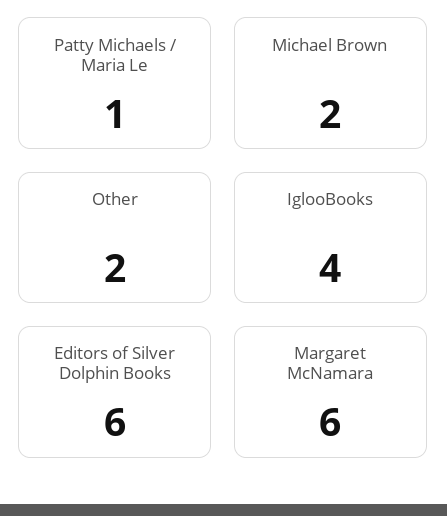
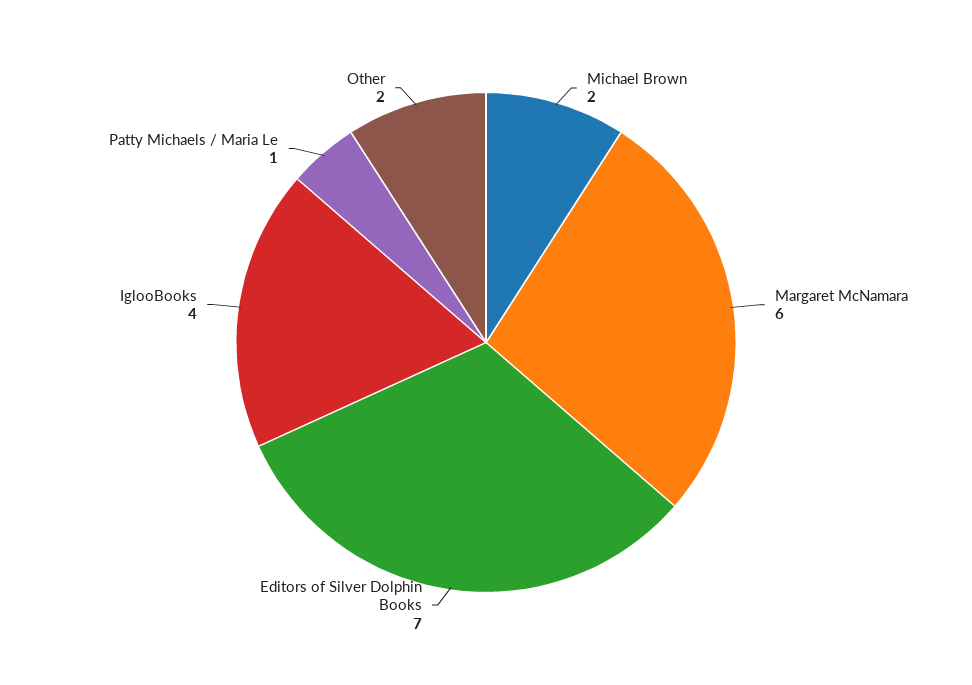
Editors of Silver Dolphin Books: 6 -> 7

